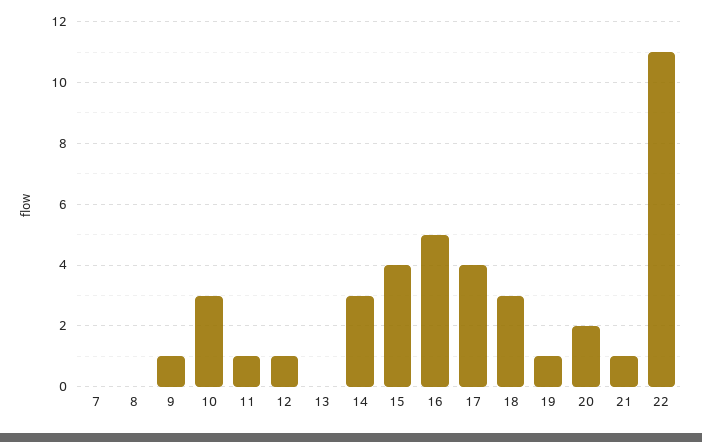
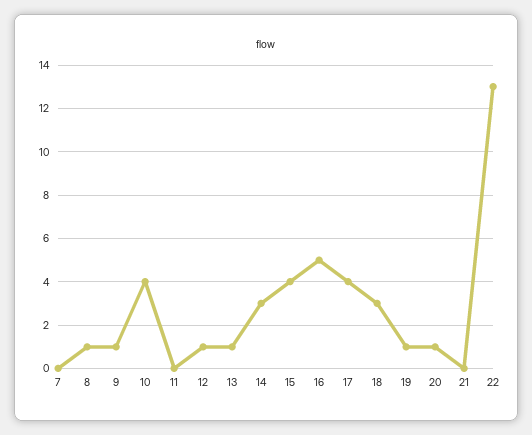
8: 0 -> 1
10: 3 -> 4
11: 1 -> 0
13: 0 -> 1
20: 2 -> 1
21: 1 -> 0
22: 11 -> 13

